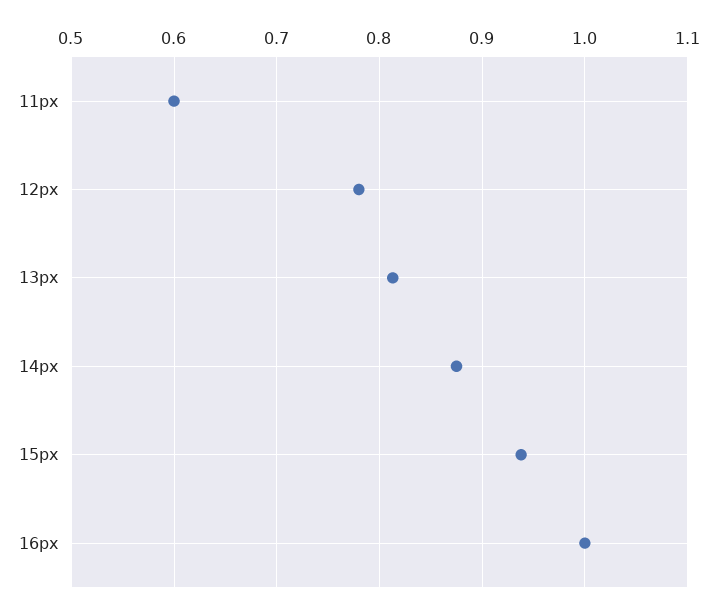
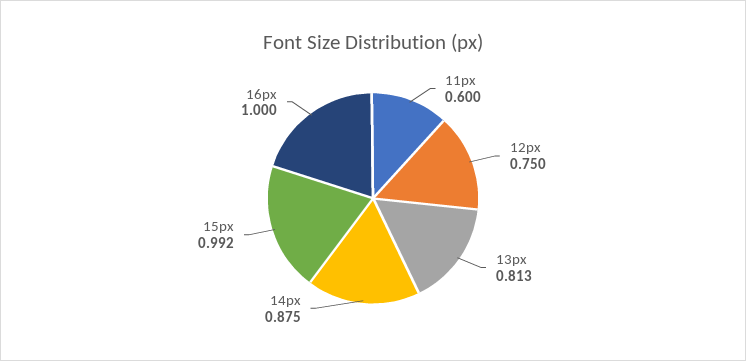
12px: 0.78 -> 0.75
15px: 0.94 -> 0.992

